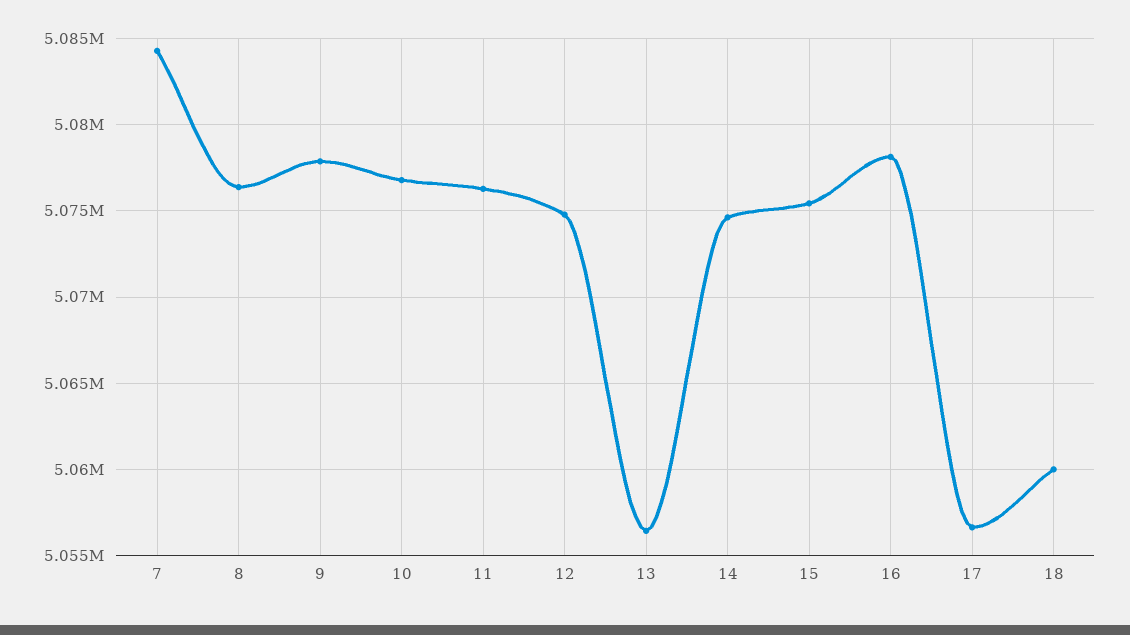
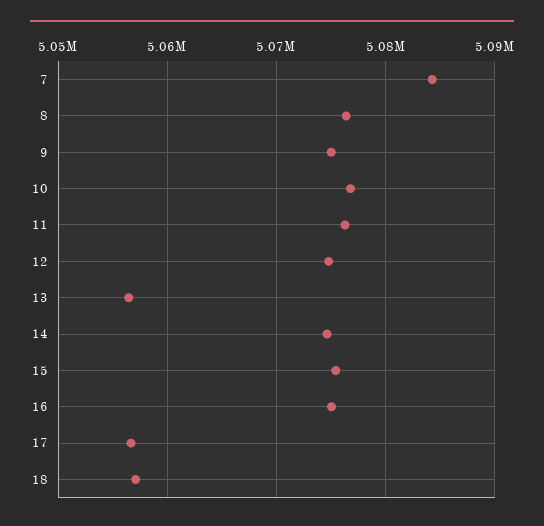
9: 5078000 -> 5075000
16: 5078000 -> 5075000
18: 5060000 -> 5057000

